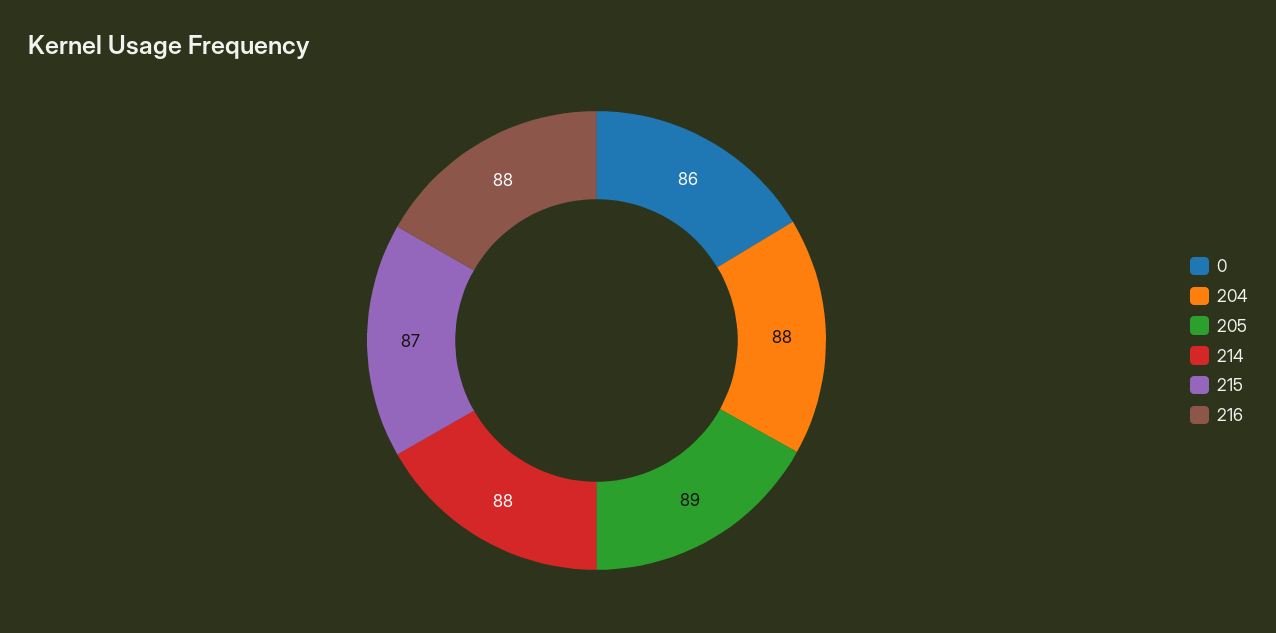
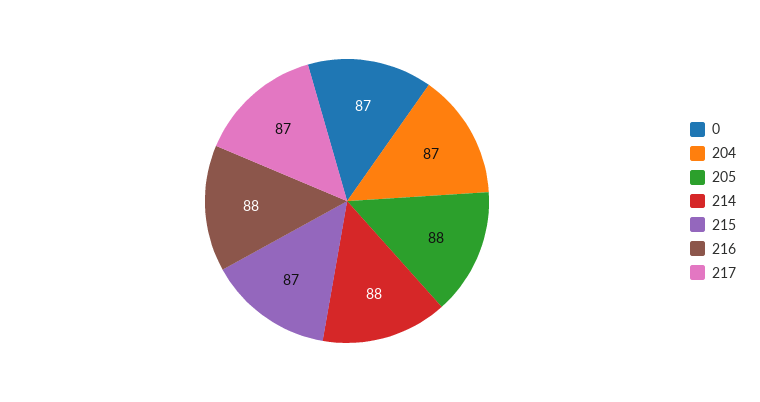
0: 86 -> 87
204: 88 -> 87
205: 89 -> 88
217: none -> 87

